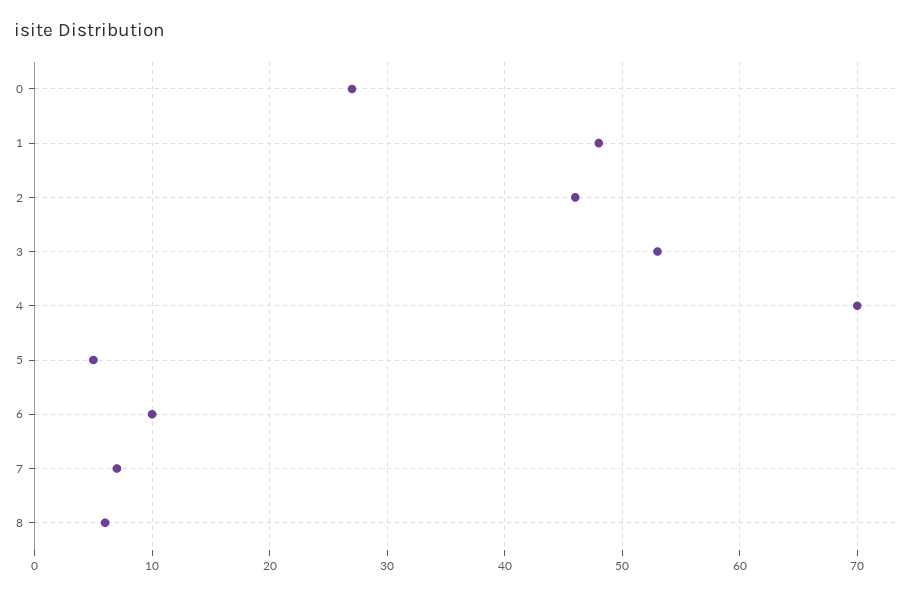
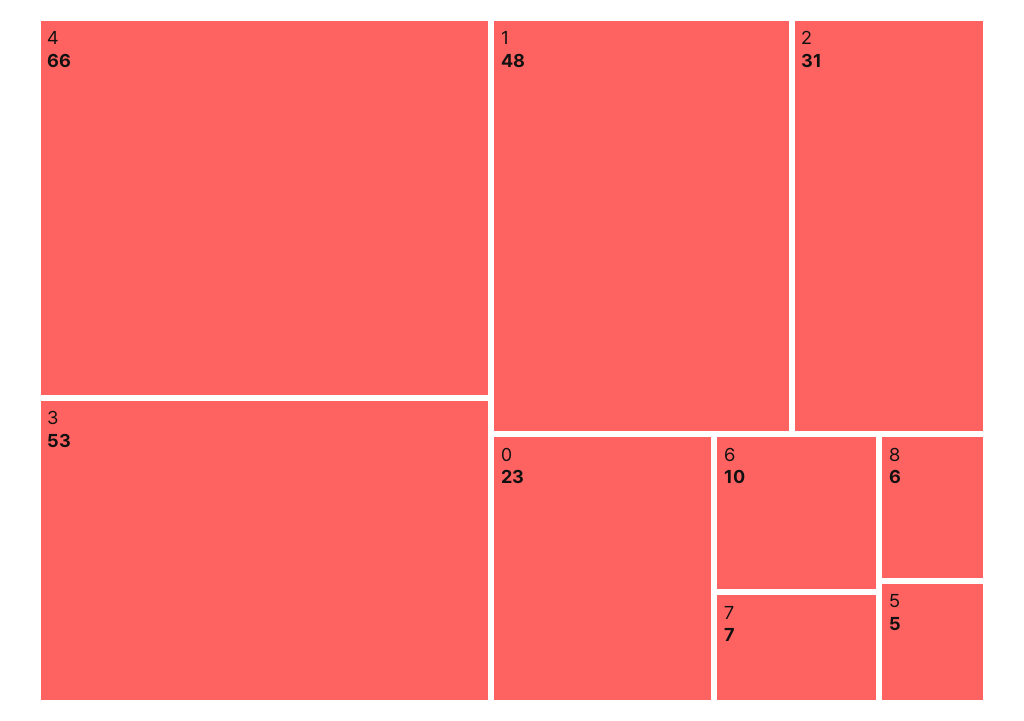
0: 27 -> 23
2: 46 -> 31
4: 70 -> 66

